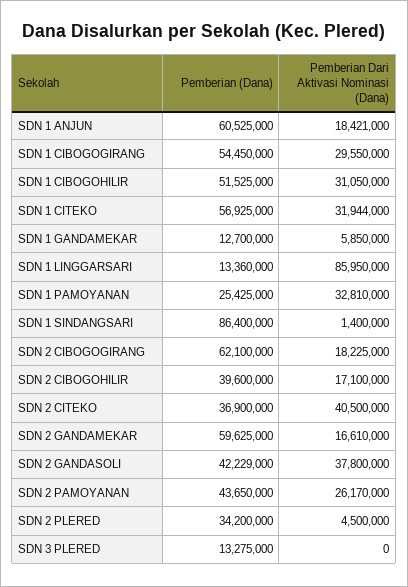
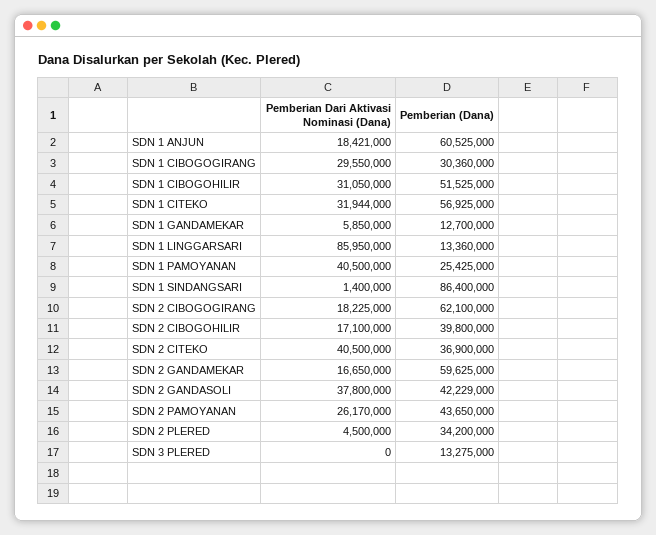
Pemberian (Dana), SDN 1 CIBOGOGIRANG: 54450000 -> 30360000
Pemberian Dari Aktivasi Nominasi (Dana), SDN 1 PAMOYANAN: 32810000 -> 40500000
Pemberian (Dana), SDN 2 CIBOGOHILIR: 39600000 -> 39800000
Pemberian Dari Aktivasi Nominasi (Dana), SDN 2 GANDAMEKAR: 16610000 -> 16650000

